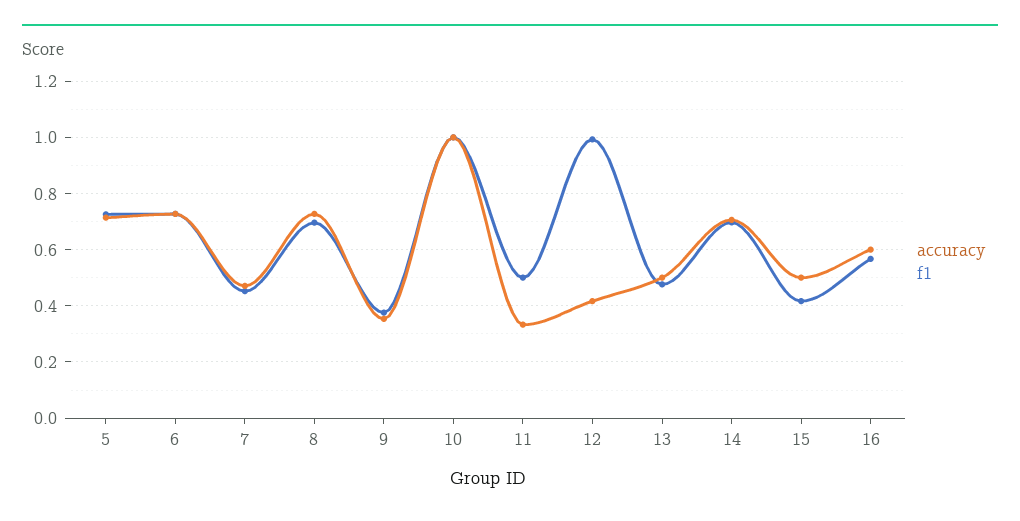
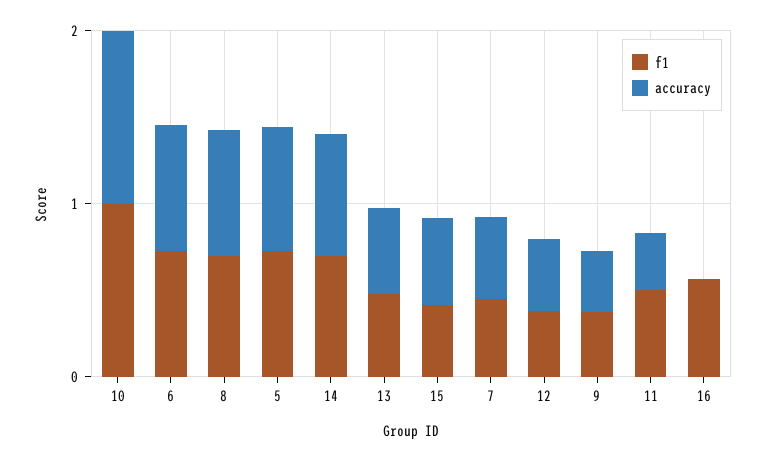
f1, 12: 1 -> 0.4
accuracy, 16: 0.6 -> 0

